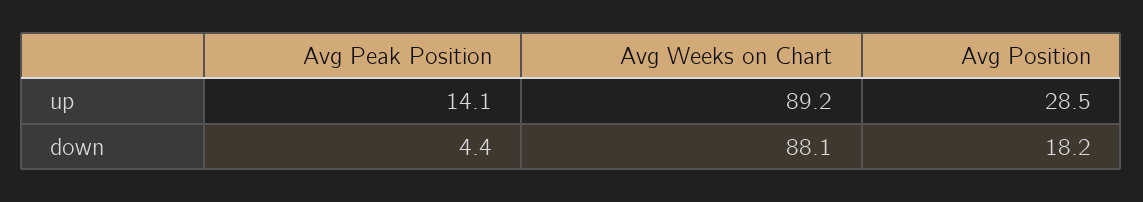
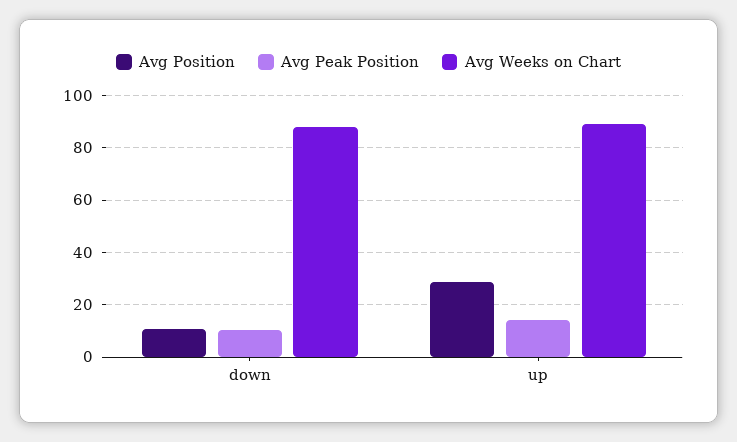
Avg Peak Position, down: 4.4 -> 10
Avg Position, down: 18.2 -> 10

